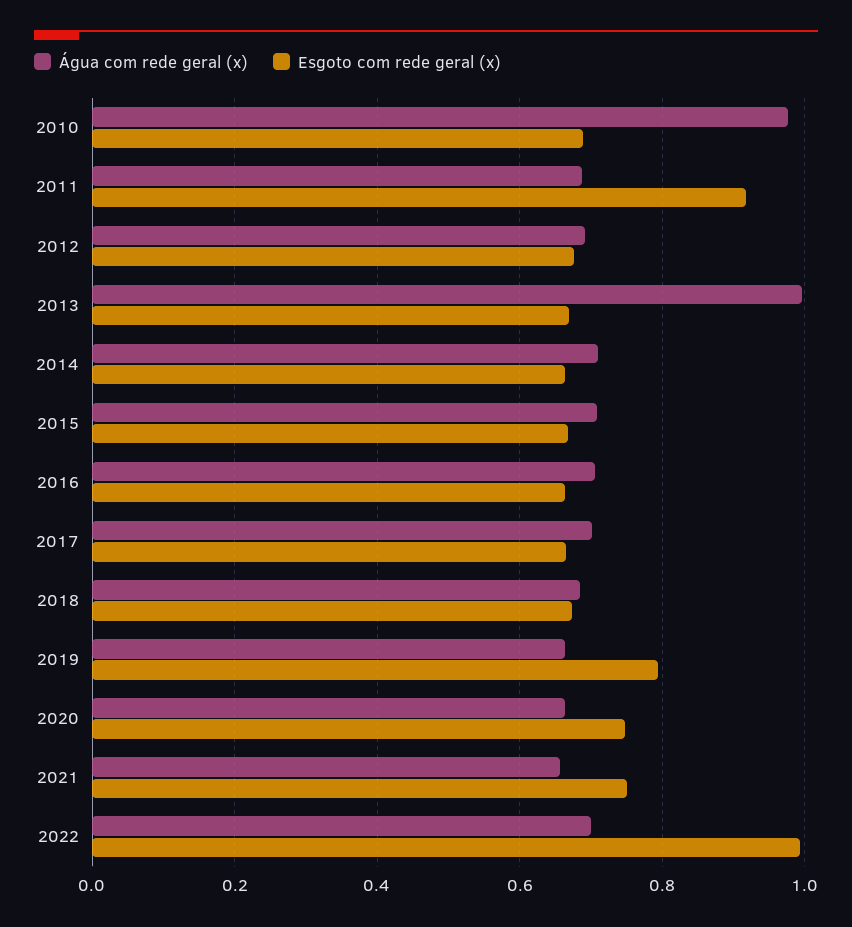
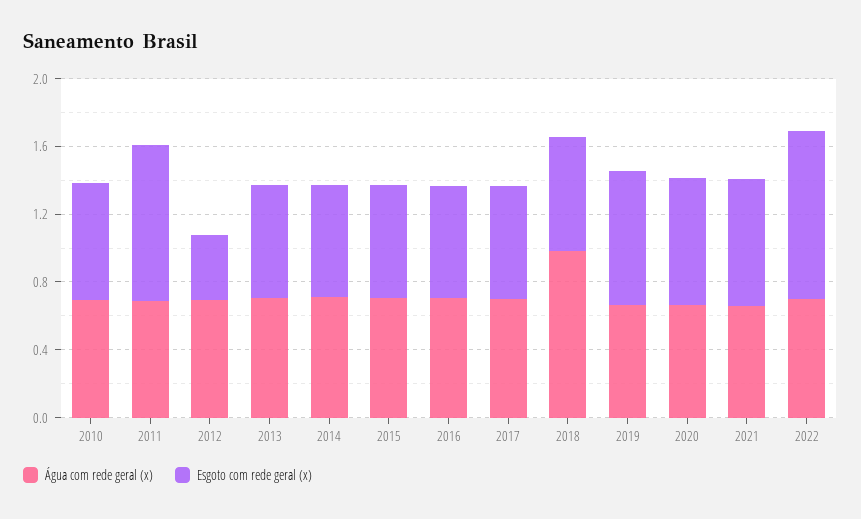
Água com rede geral (x), 2010: 0.98 -> 0.7
Esgoto com rede geral (x), 2012: 0.68 -> 0.4
Água com rede geral (x), 2013: 1 -> 0.7
Água com rede geral (x), 2018: 0.68 -> 1

